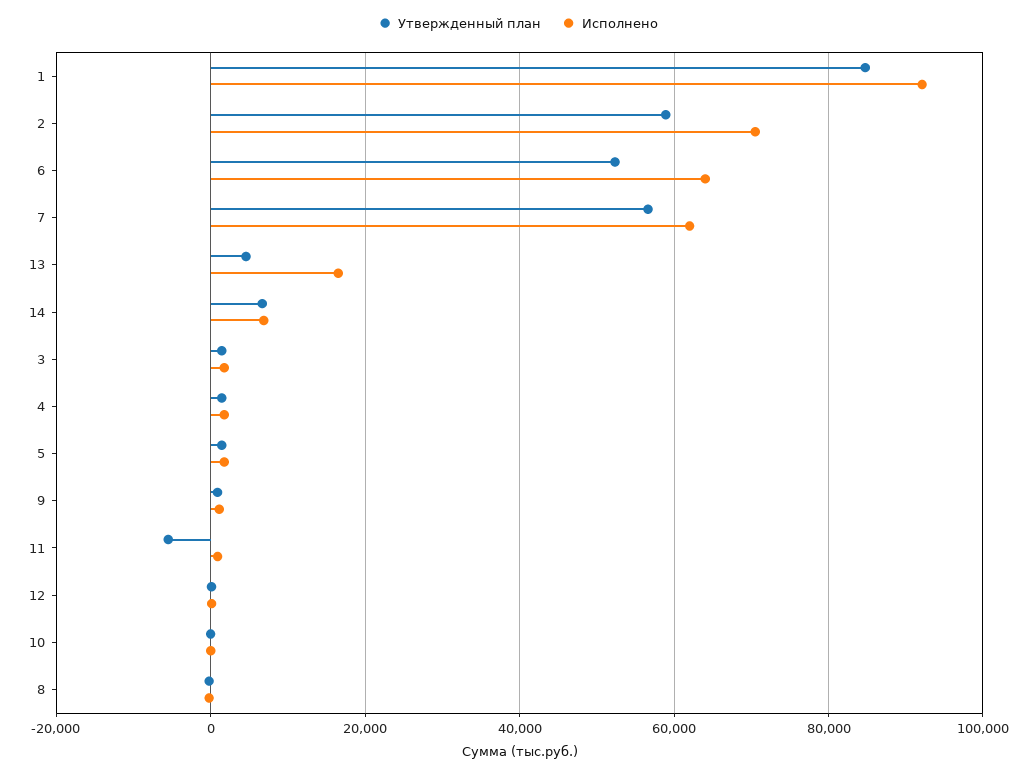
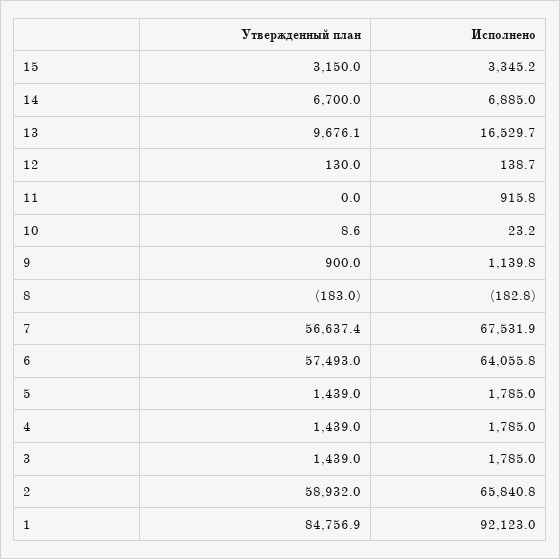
Исполнено, 2: 70000 -> 65840.8
Утвержденный план, 6: 52000 -> 57493
Исполнено, 7: 62000 -> 67531.9
Утвержденный план, 13: 4000 -> 9676.1
Утвержденный план, 11: -6000 -> 0
Утвержденный план, 15: none -> 3150
Исполнено, 15: none -> 3345.2

